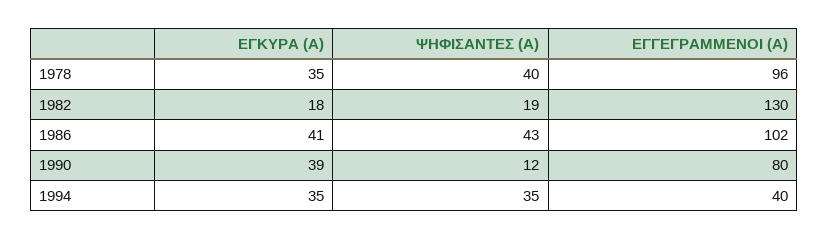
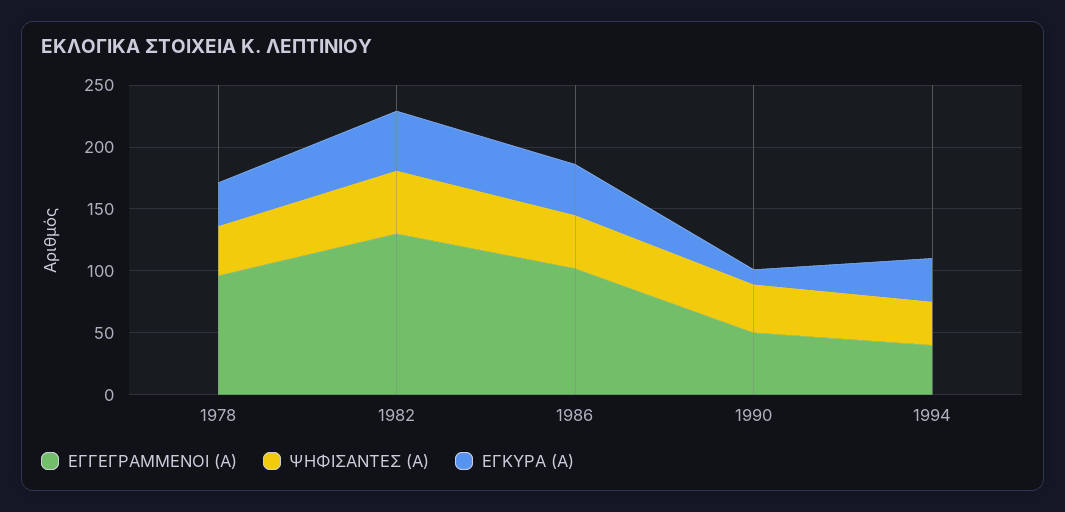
ΕΓΚΥΡΑ (Α), 1982: 18 -> 50
ΨΗΦΙΣΑΝΤΕΣ (Α), 1982: 19 -> 50
ΕΓΚΥΡΑ (Α), 1990: 39 -> 10
ΨΗΦΙΣΑΝΤΕΣ (Α), 1990: 12 -> 40
ΕΓΓΕΓΡΑΜΜΕΝΟΙ (Α), 1990: 80 -> 50

